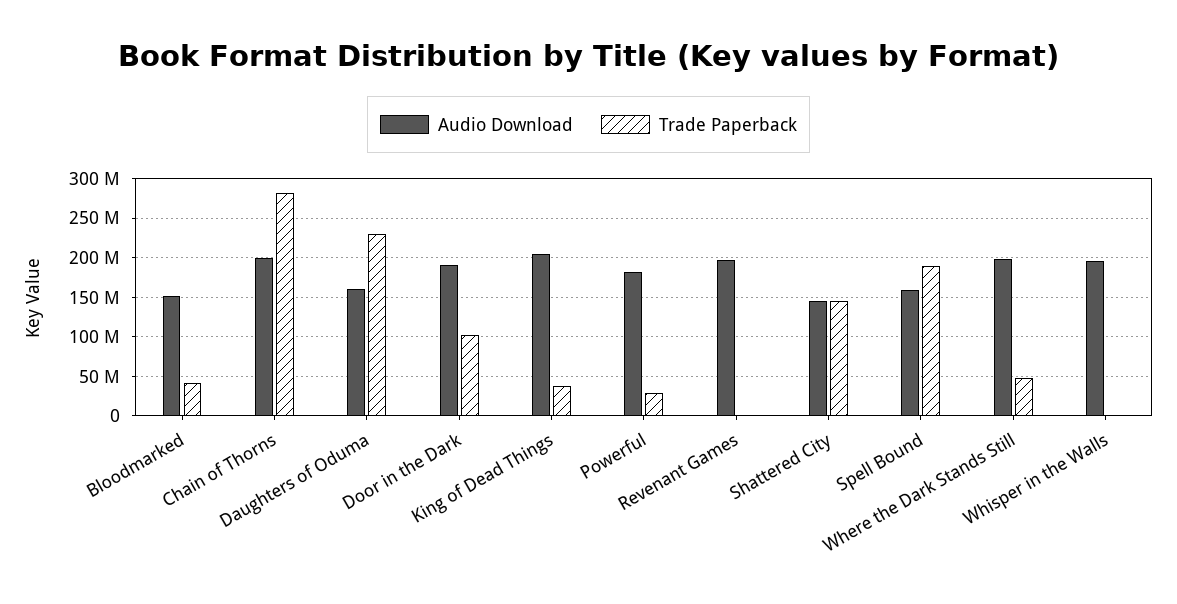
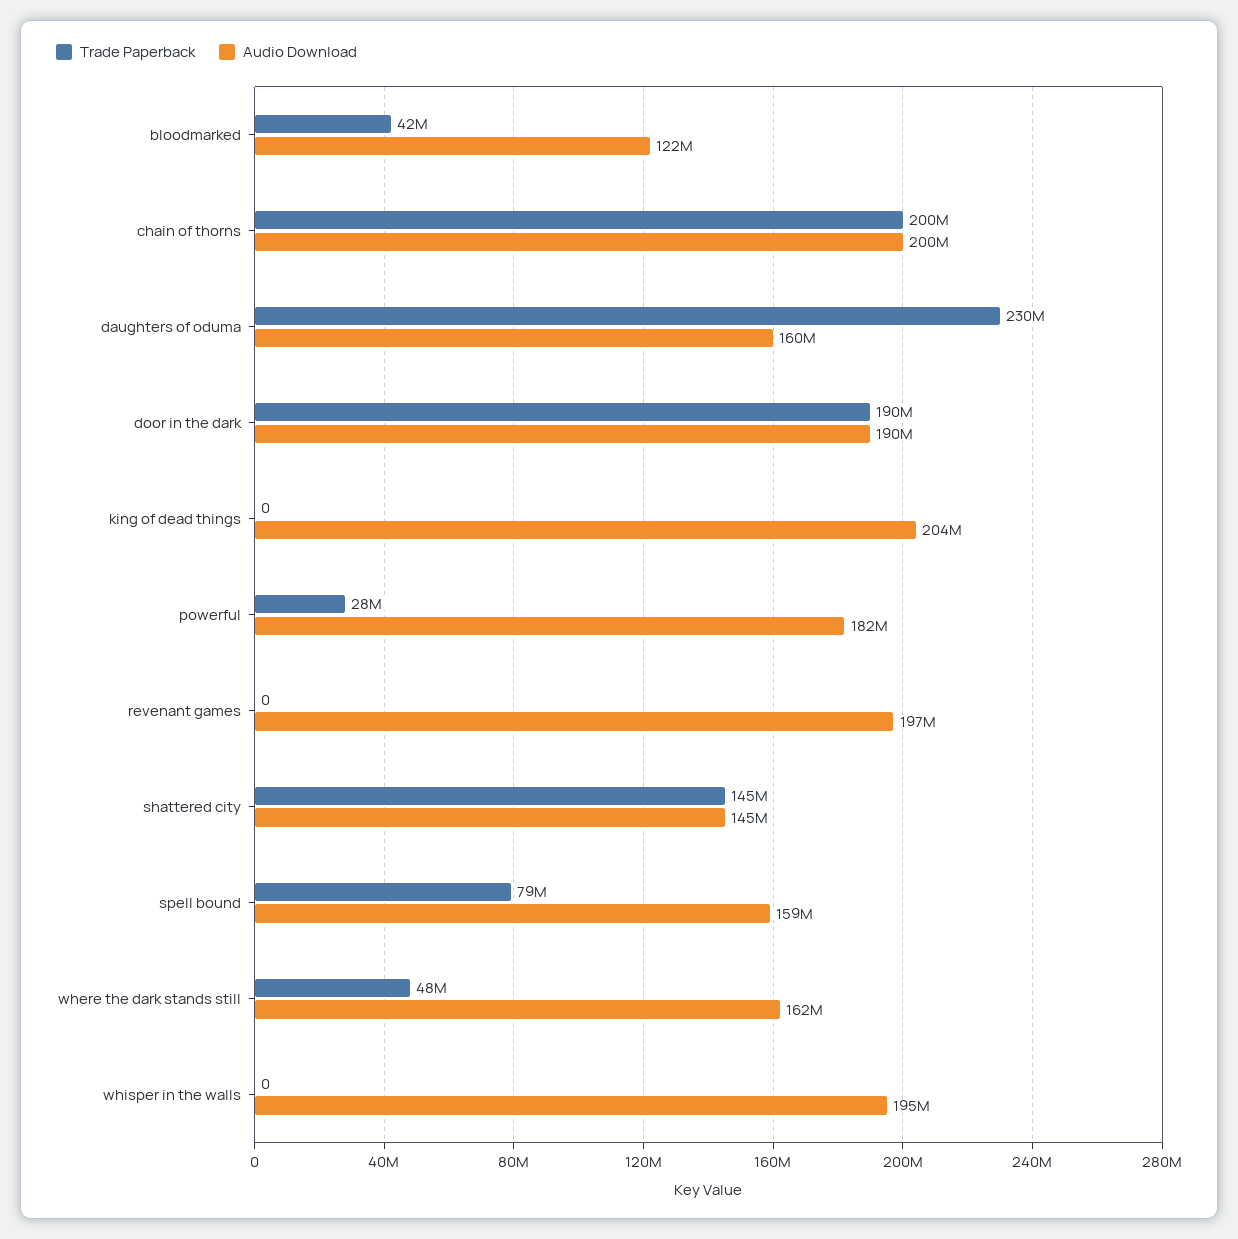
Audio Download, Bloodmarked: 150000000 -> 122000000
Trade Paperback, Chain of Thorns: 280000000 -> 200000000
Trade Paperback, Door in the Dark: 100000000 -> 190000000
Trade Paperback, King of Dead Things: 40000000 -> 0
Trade Paperback, Spell Bound: 190000000 -> 79000000
Audio Download, Where the Dark Stands Still: 200000000 -> 162000000

